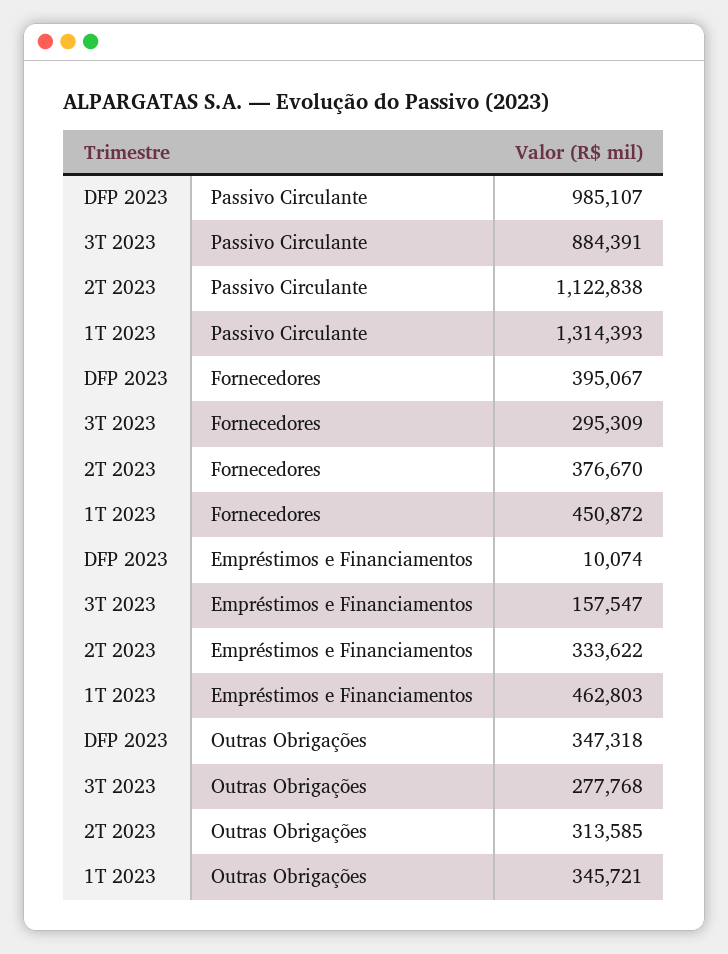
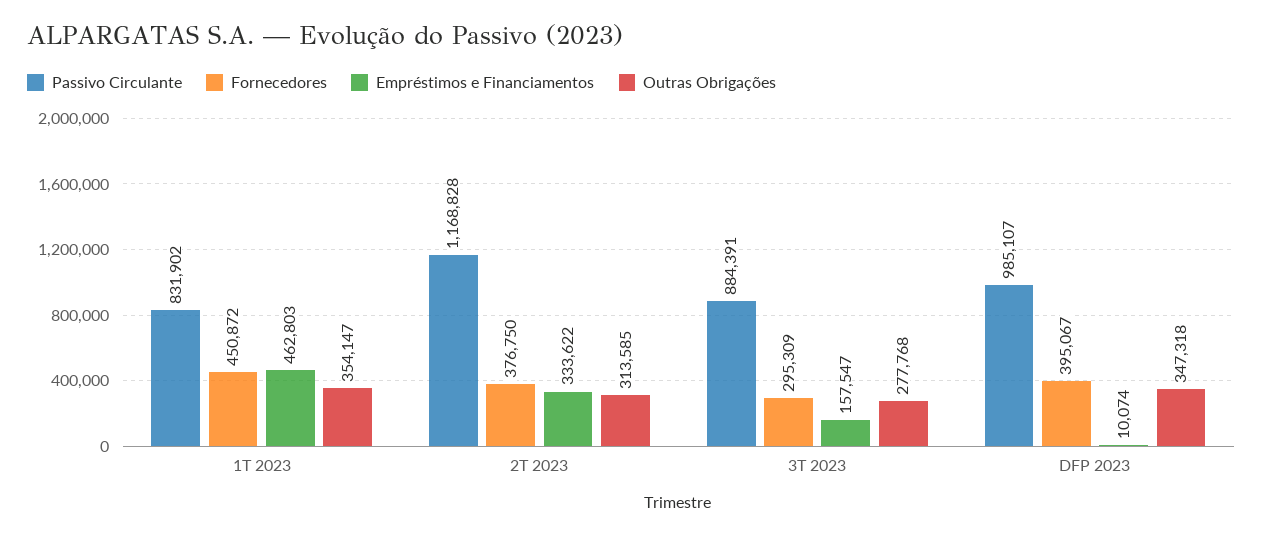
Passivo Circulante, 2T 2023: 1122838 -> 1168828
Passivo Circulante, 1T 2023: 1314393 -> 831902
Fornecedores, 2T 2023: 376670 -> 376750
Outras Obrigações, 1T 2023: 345721 -> 354147

